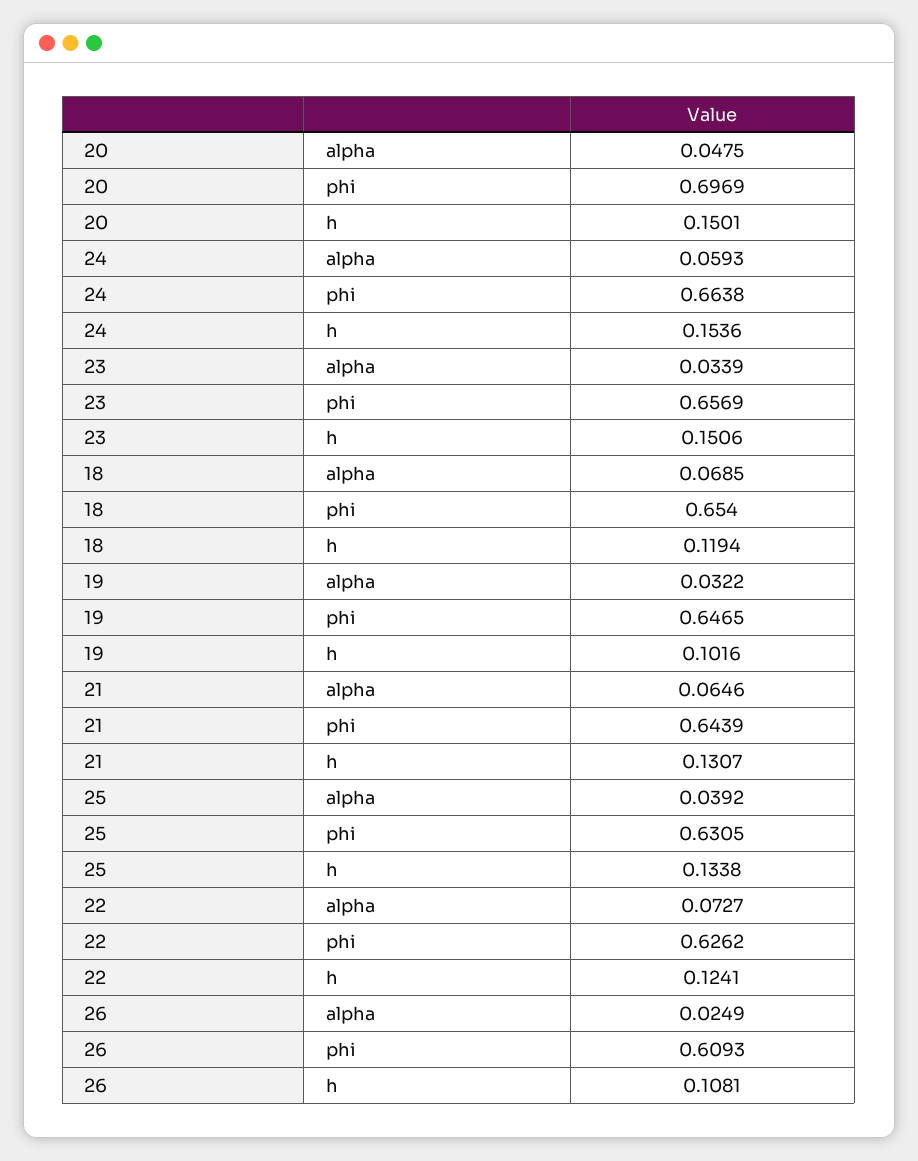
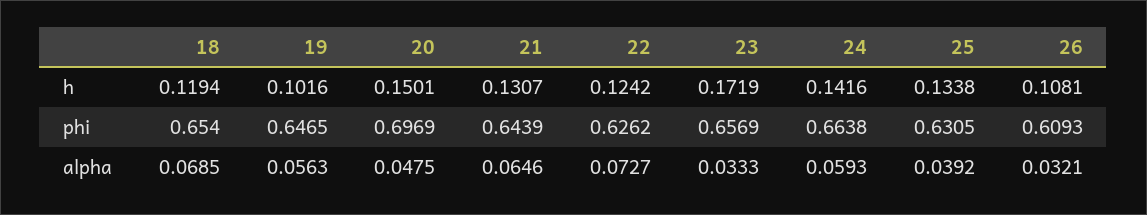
24, h: 0.1536 -> 0.1416
23, alpha: 0.0339 -> 0.0333
23, h: 0.1506 -> 0.1719
19, alpha: 0.0322 -> 0.0563
22, h: 0.1241 -> 0.1242
26, alpha: 0.0249 -> 0.0321

